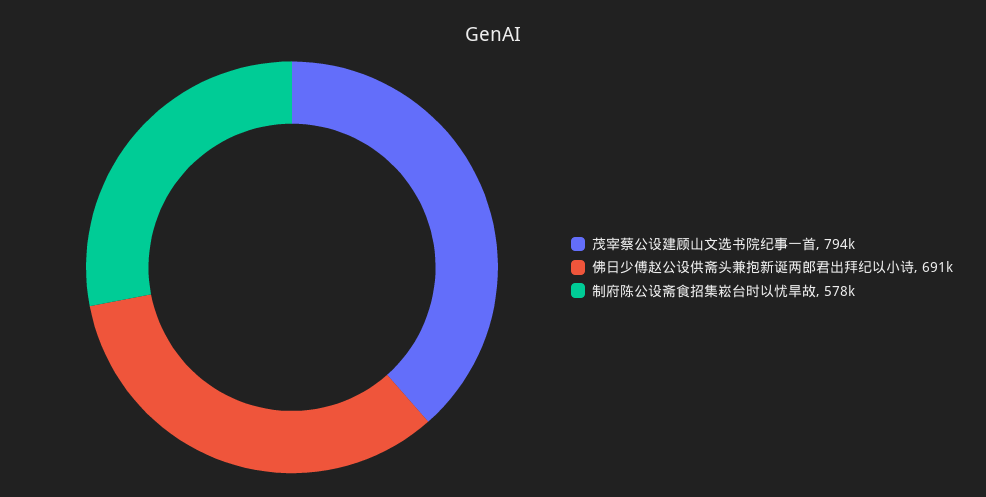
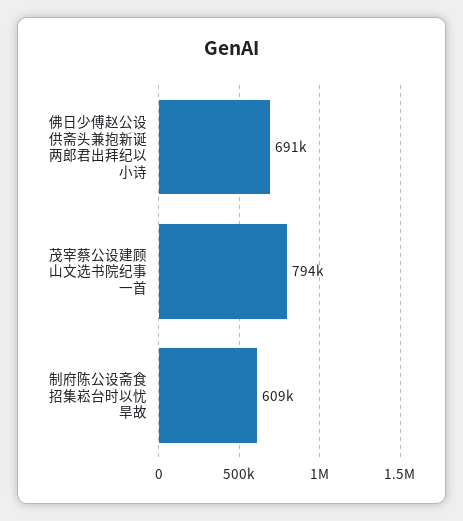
制府陈公设斋食招集崧台时以忧旱故: 578000 -> 609000

